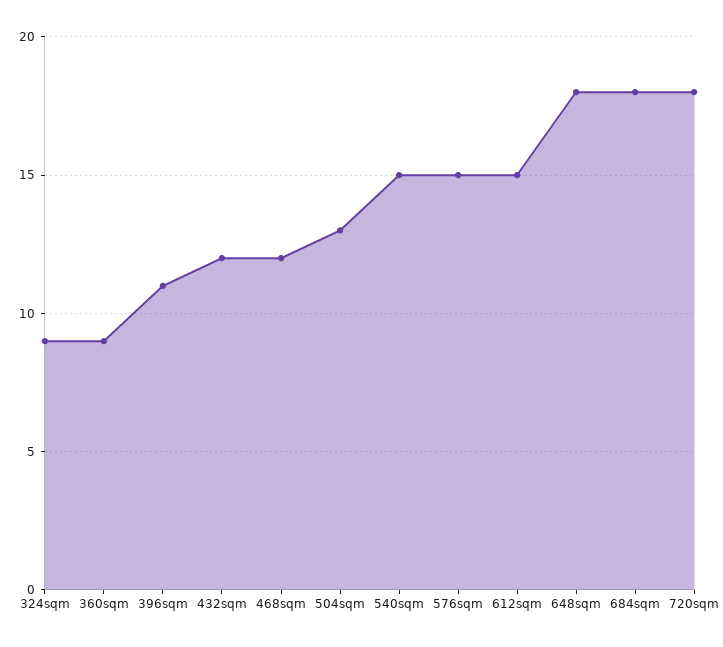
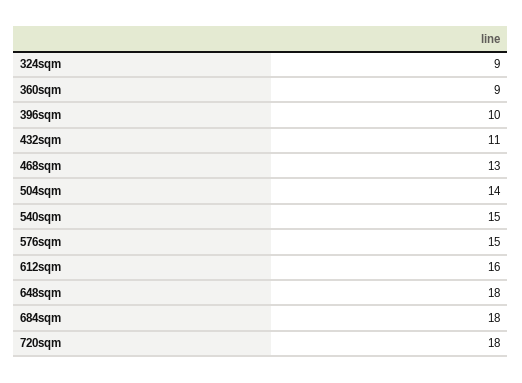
396sqm: 11 -> 10
432sqm: 12 -> 11
468sqm: 12 -> 13
504sqm: 13 -> 14
612sqm: 15 -> 16

